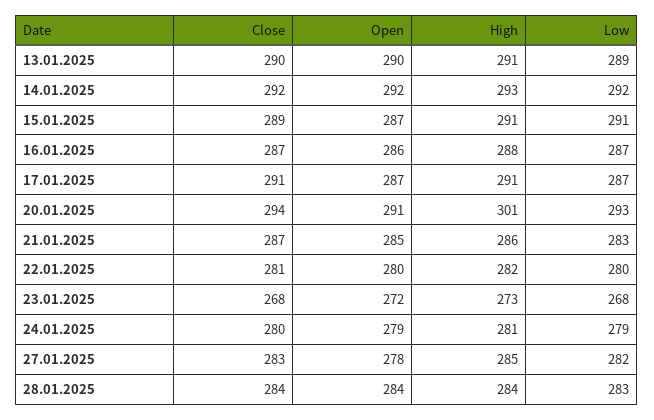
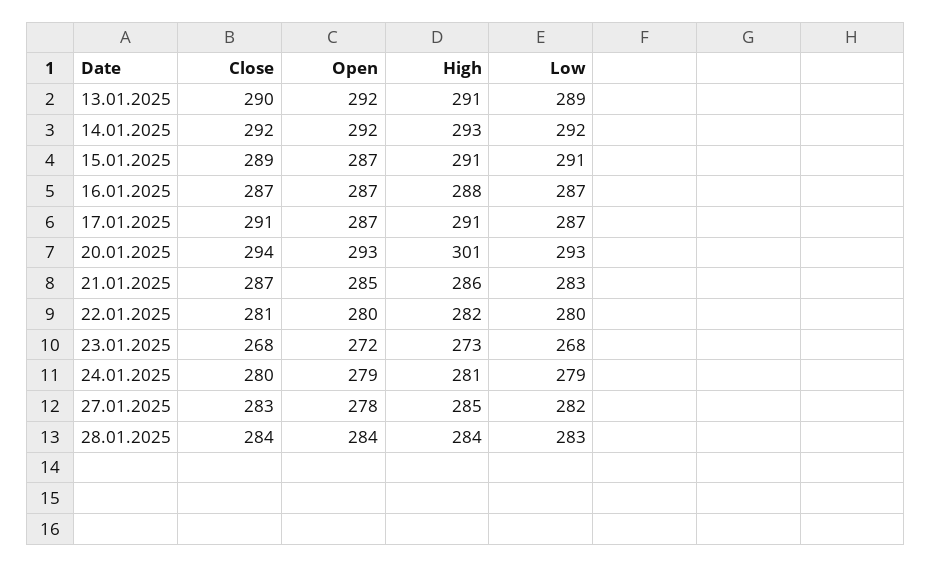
Open, 13.01.2025: 290 -> 292
Open, 16.01.2025: 286 -> 287
Open, 20.01.2025: 291 -> 293

